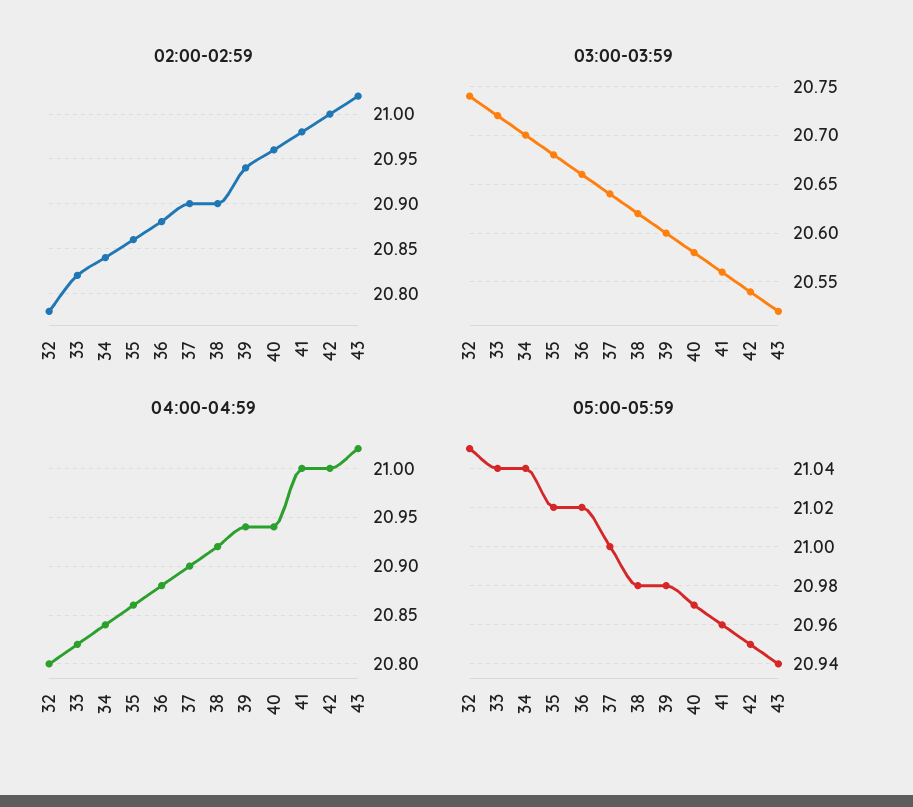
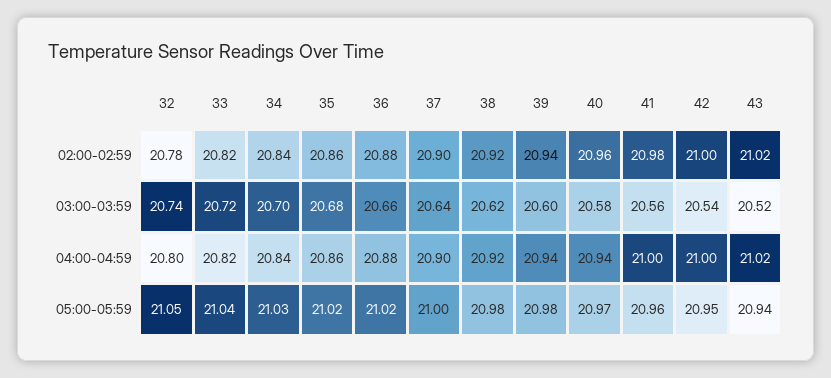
02:00-02:59, 38: 20.9 -> 20.92
05:00-05:59, 34: 21.04 -> 21.03

